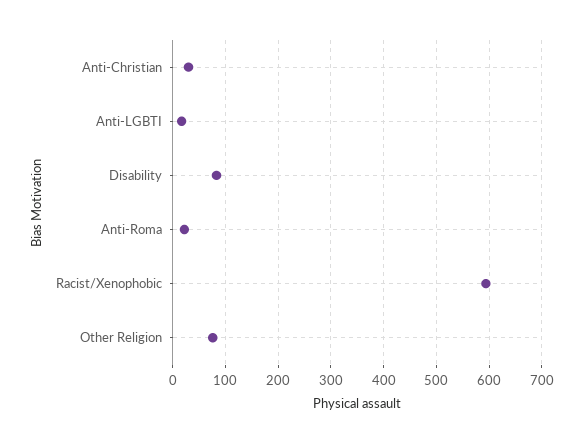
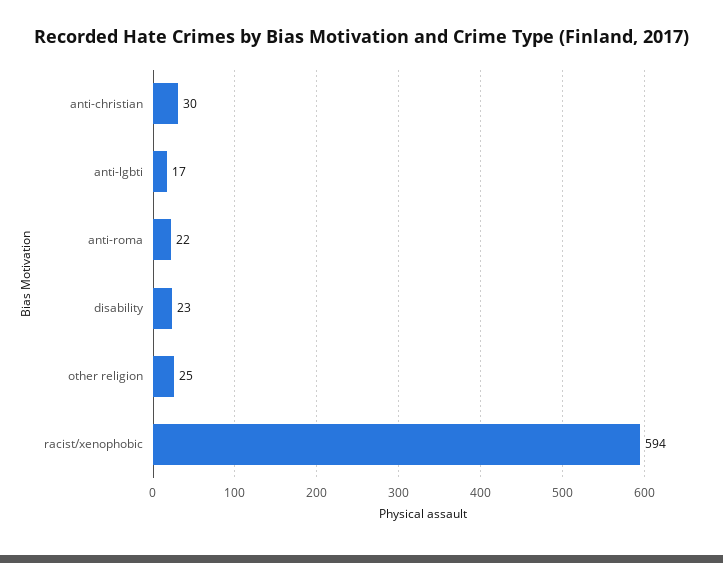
Disability: 80 -> 23
Other Religion: 80 -> 25

